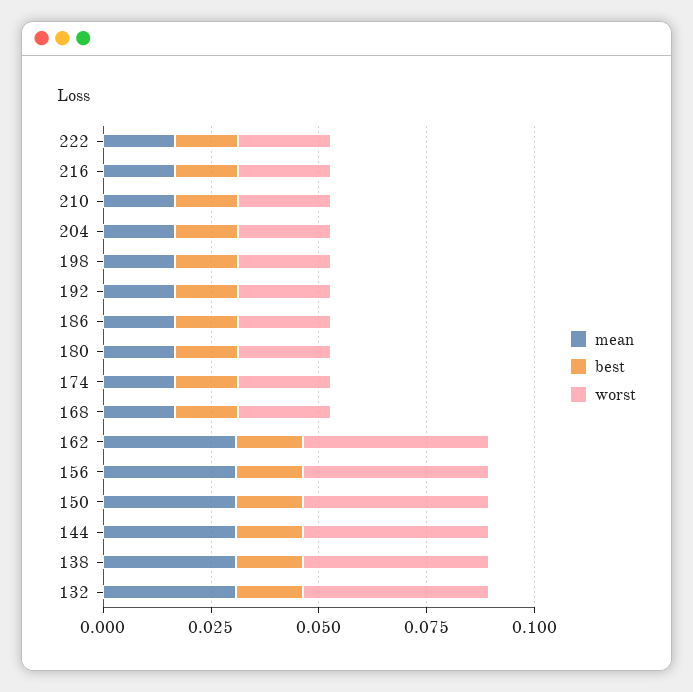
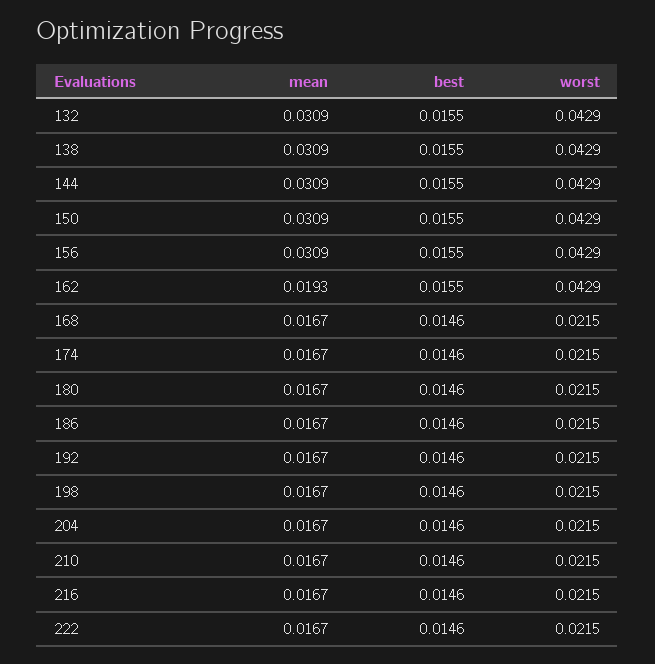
mean, 162: 0.03 -> 0.0193

